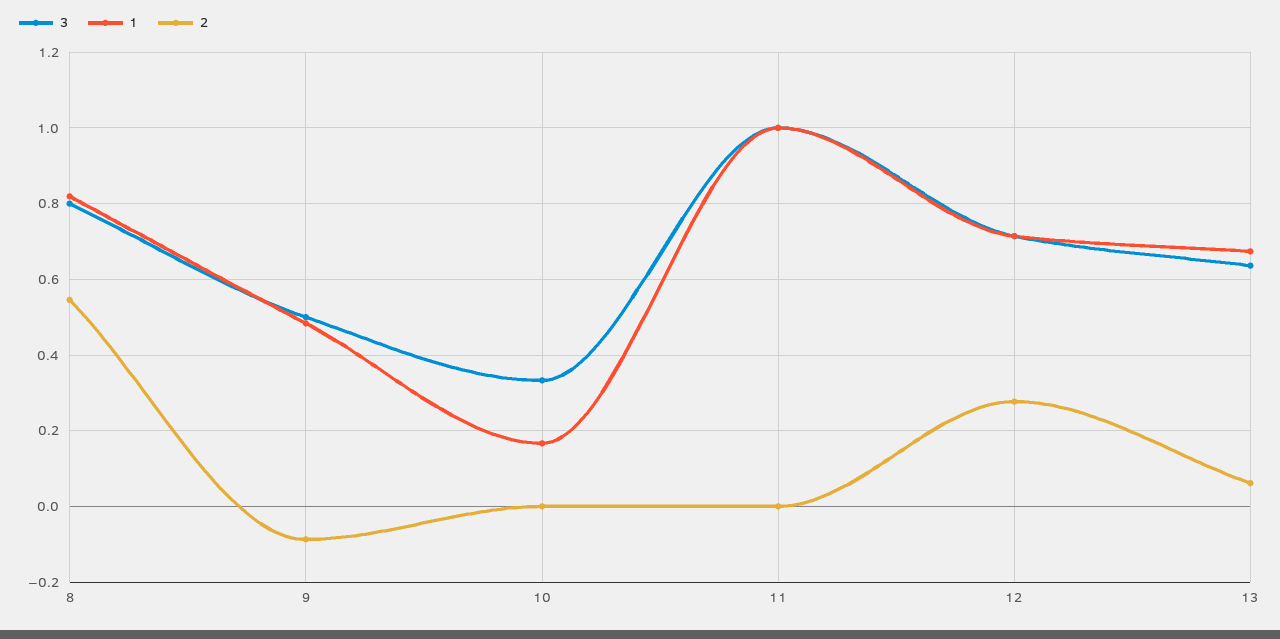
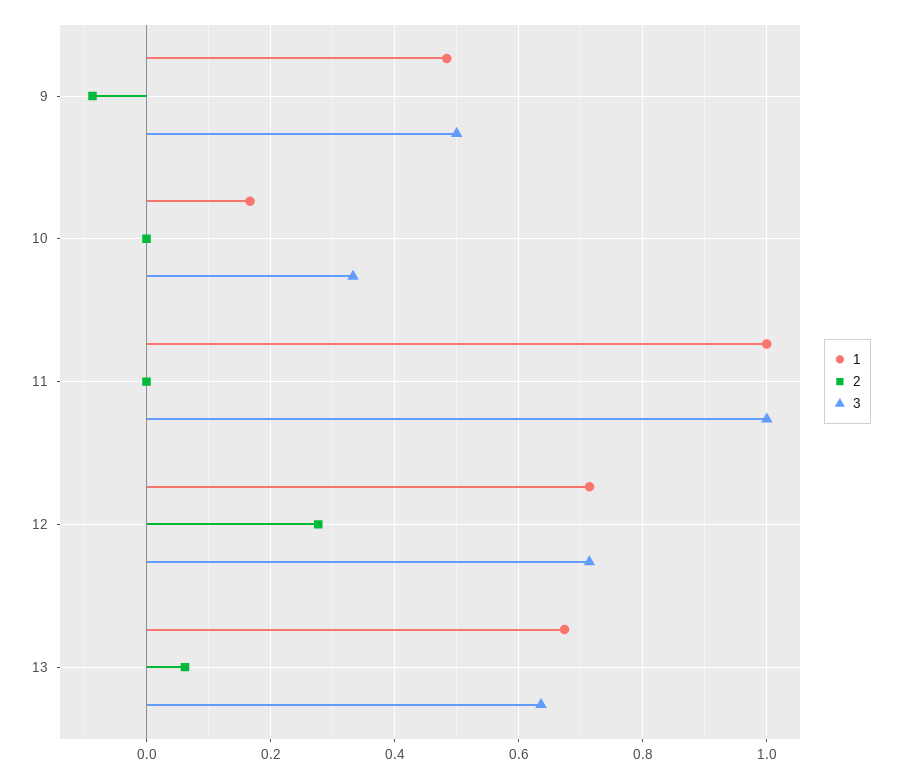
3, 8: 0.8 -> none
1, 8: 0.82 -> none
2, 8: 0.54 -> none

